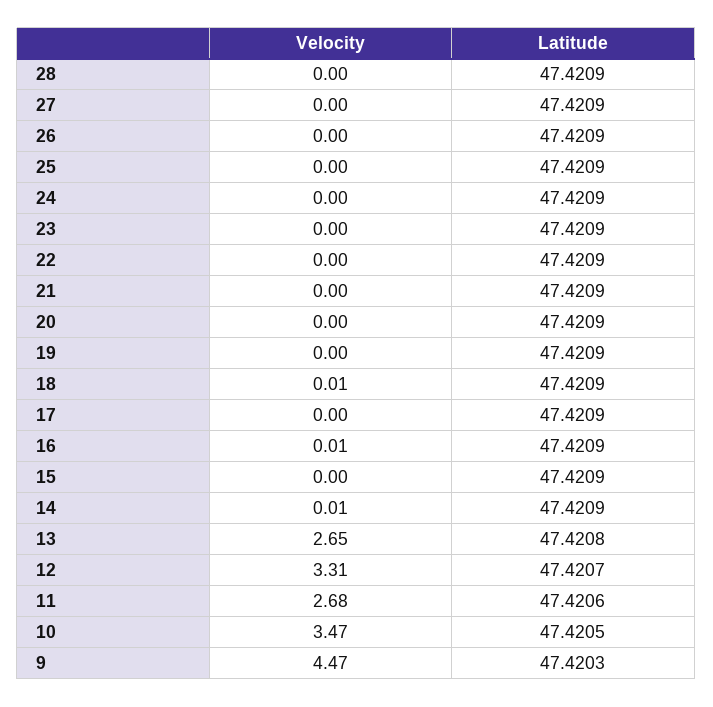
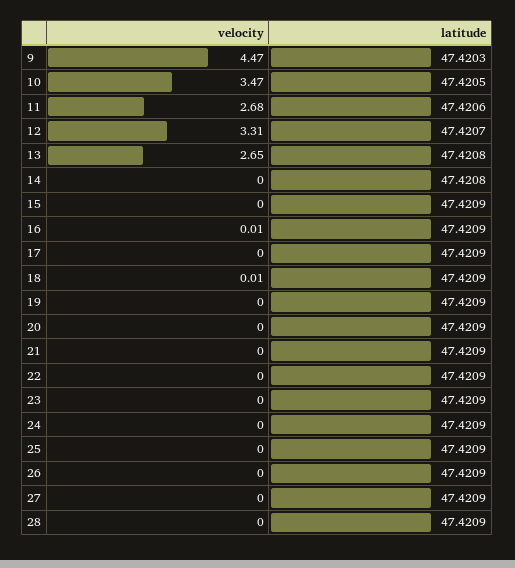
Velocity, 14: 0.01 -> 0
Latitude, 14: 47.4209 -> 47.4208

